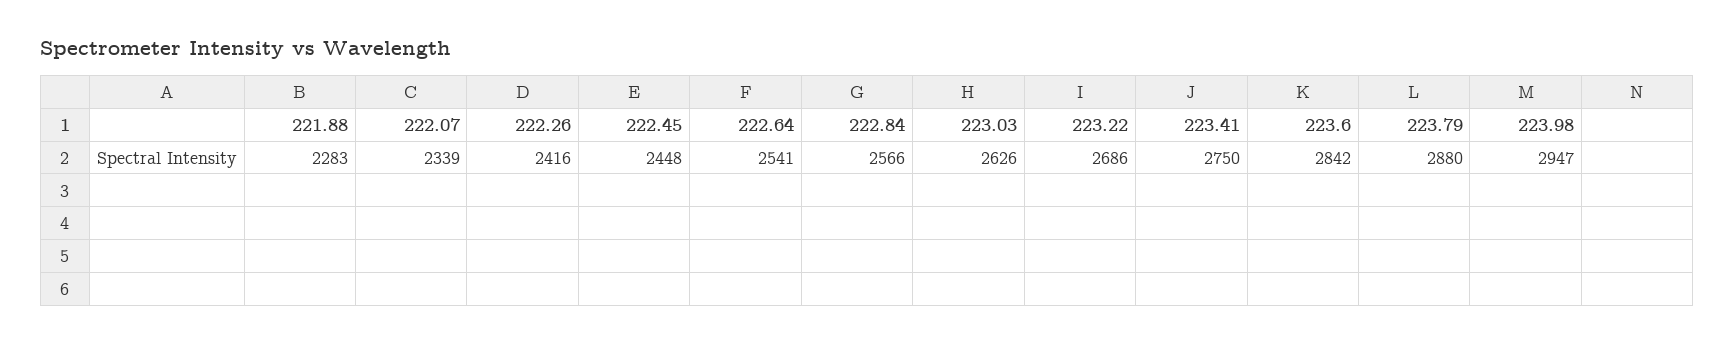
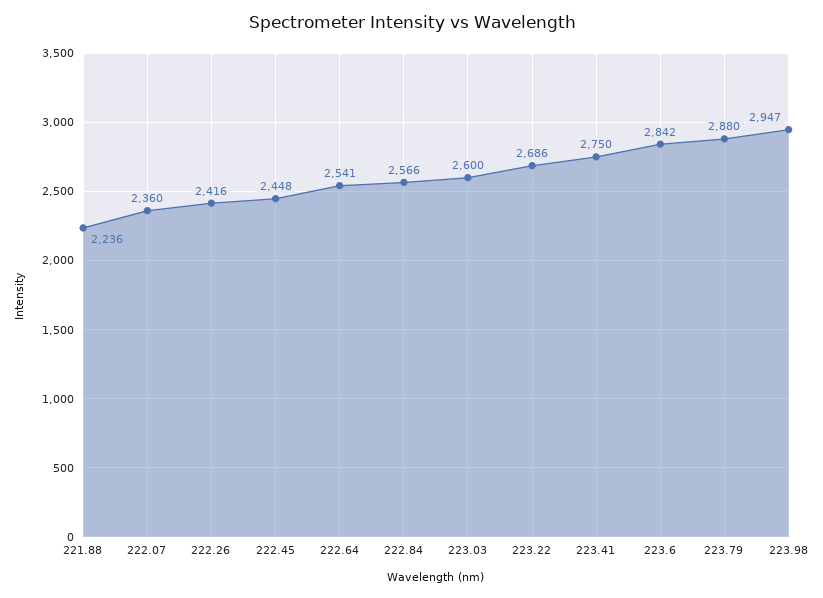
221.88: 2283 -> 2236
222.07: 2339 -> 2360
223.03: 2626 -> 2600

